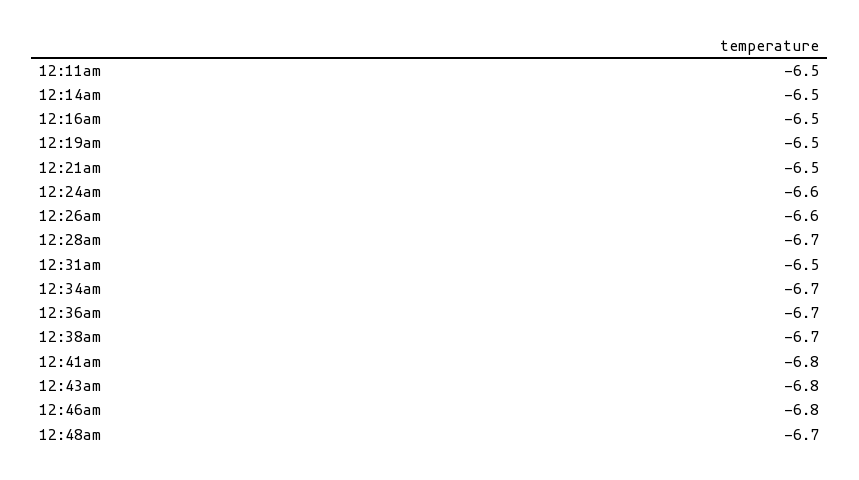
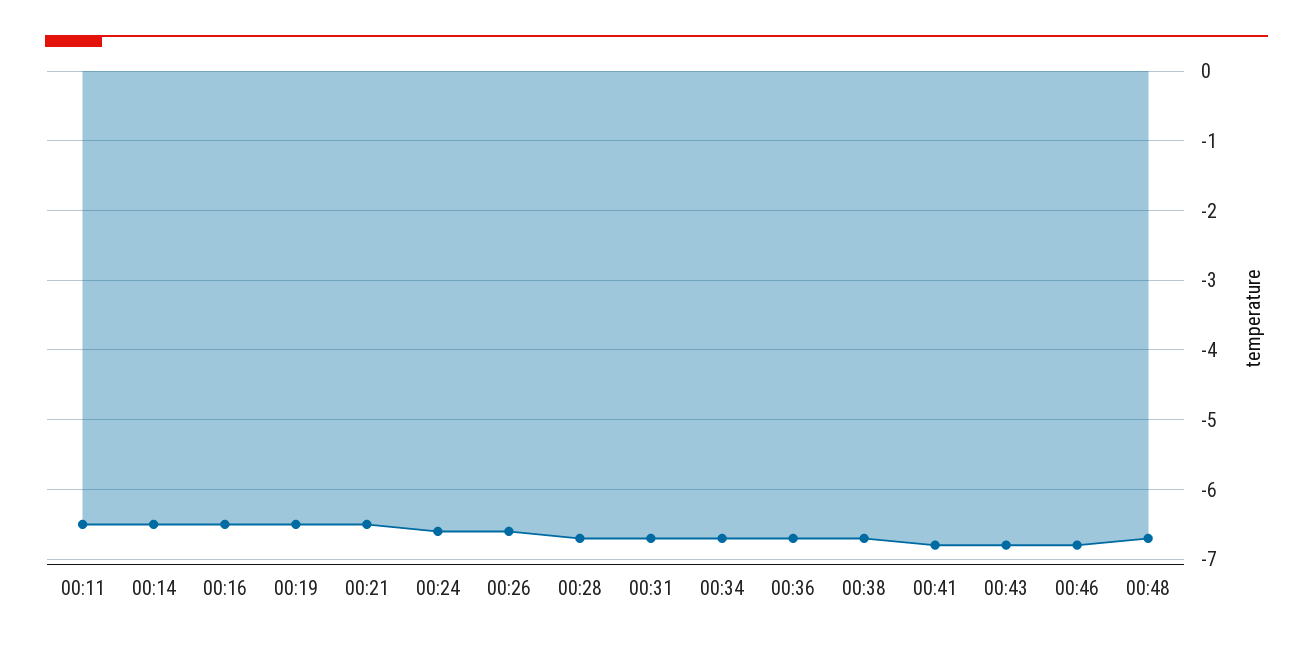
12:31am: -6.5 -> -6.7

